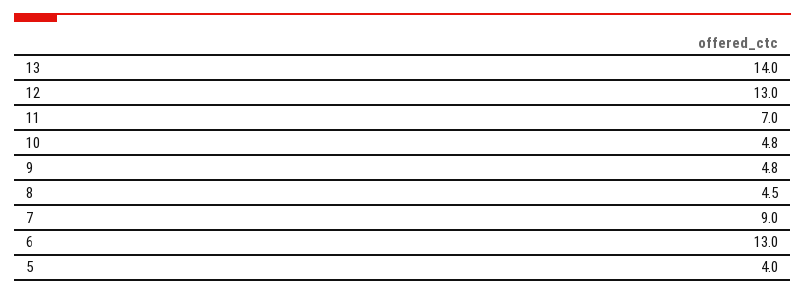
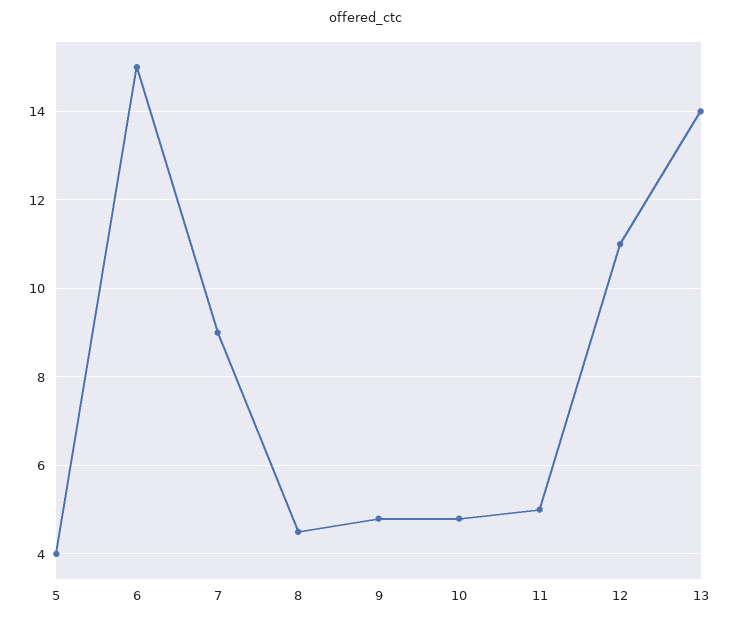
12: 13 -> 11
11: 7 -> 5
6: 13 -> 15

